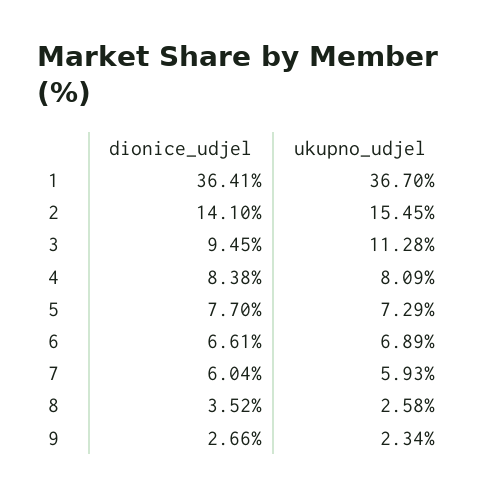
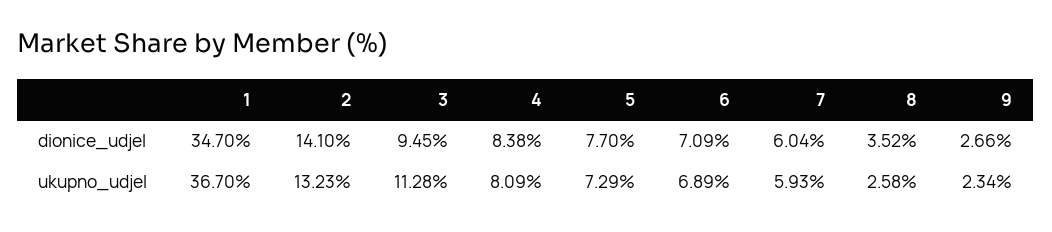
dionice_udjel, 1: 36.41 -> 34.7
ukupno_udjel, 2: 15.45 -> 13.23
dionice_udjel, 6: 6.61 -> 7.09

